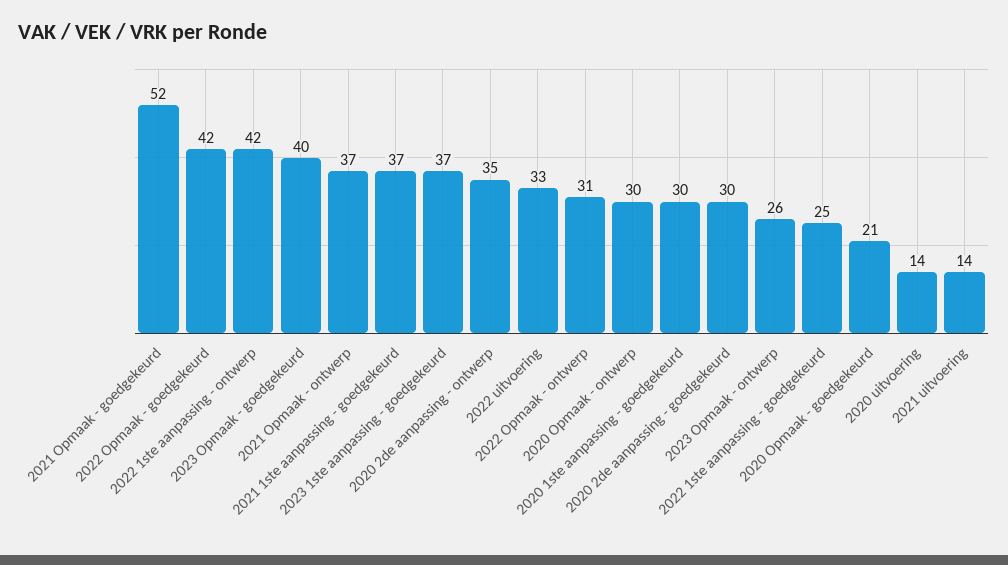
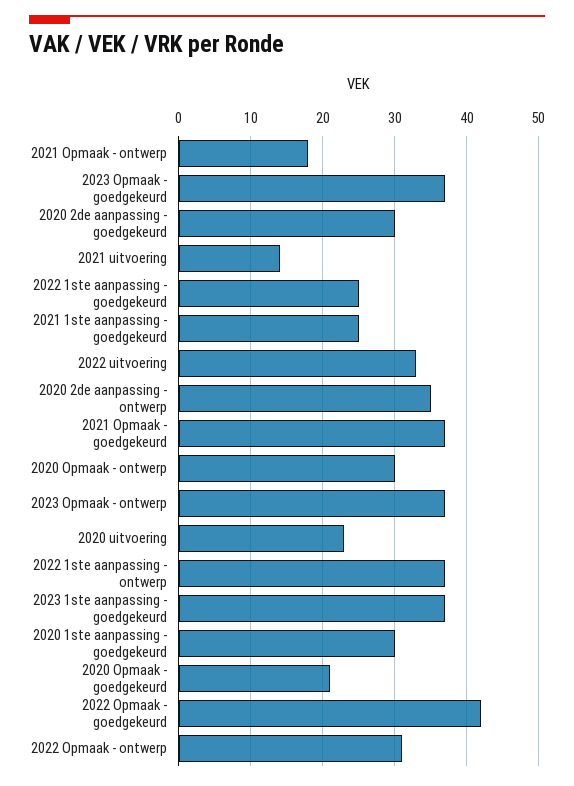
2021 Opmaak - goedgekeurd: 52 -> 37
2022 1ste aanpassing - ontwerp: 42 -> 37
2023 Opmaak - goedgekeurd: 40 -> 37
2021 Opmaak - ontwerp: 37 -> 18
2021 1ste aanpassing - goedgekeurd: 37 -> 25
2023 Opmaak - ontwerp: 26 -> 37
2020 uitvoering: 14 -> 23

